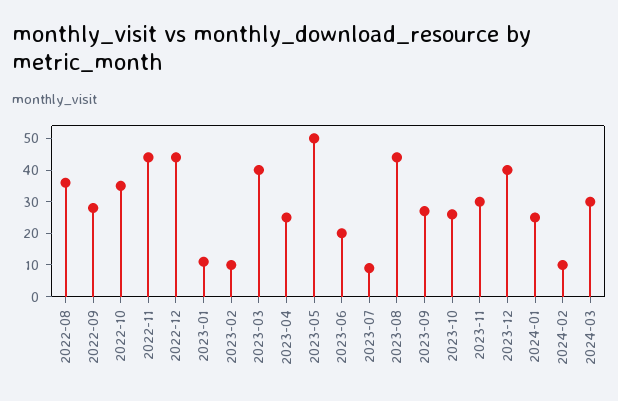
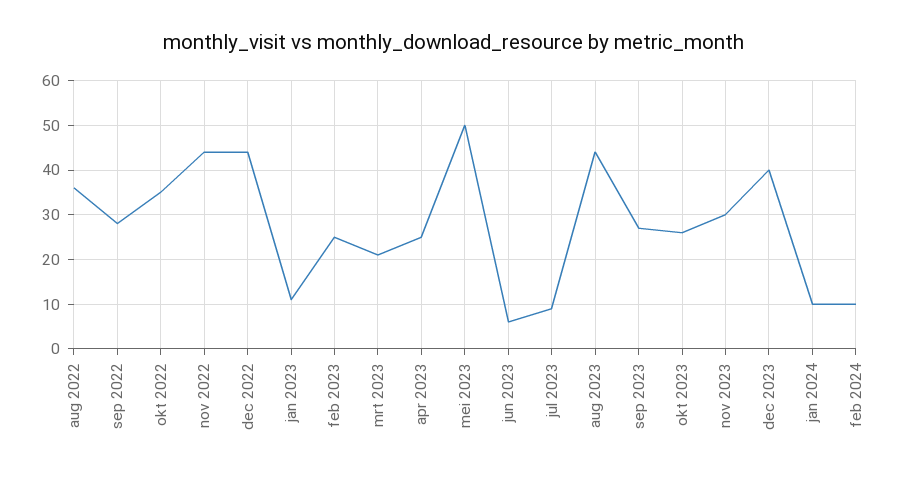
2023-02: 10 -> 25
2023-03: 40 -> 20
2023-06: 20 -> 5
2024-01: 25 -> 10
2024-03: 30 -> none

